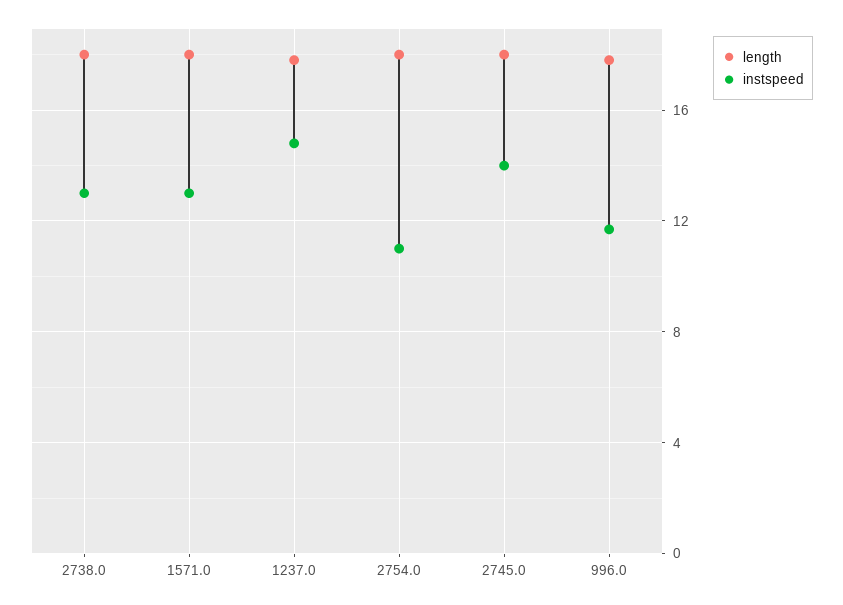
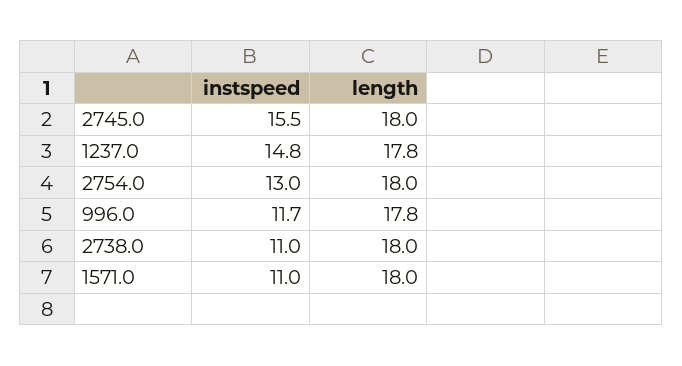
instspeed, 2738.0: 13 -> 11
instspeed, 1571.0: 13 -> 11
instspeed, 2754.0: 11 -> 13
instspeed, 2745.0: 14 -> 15.5

